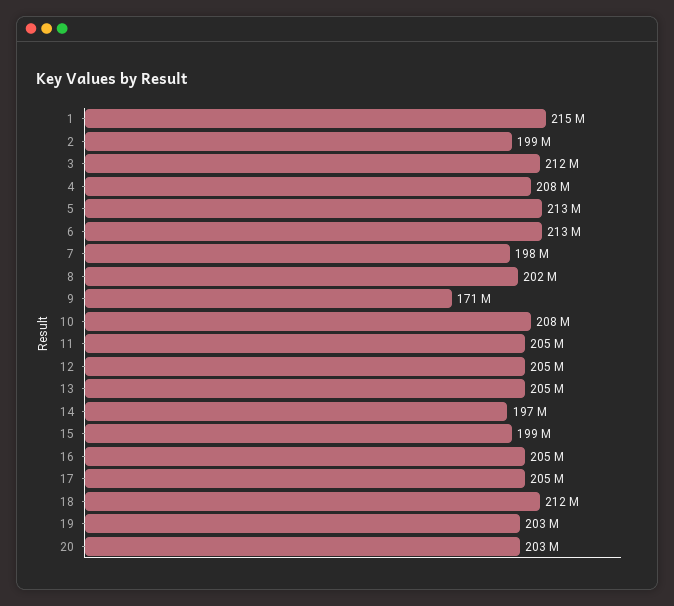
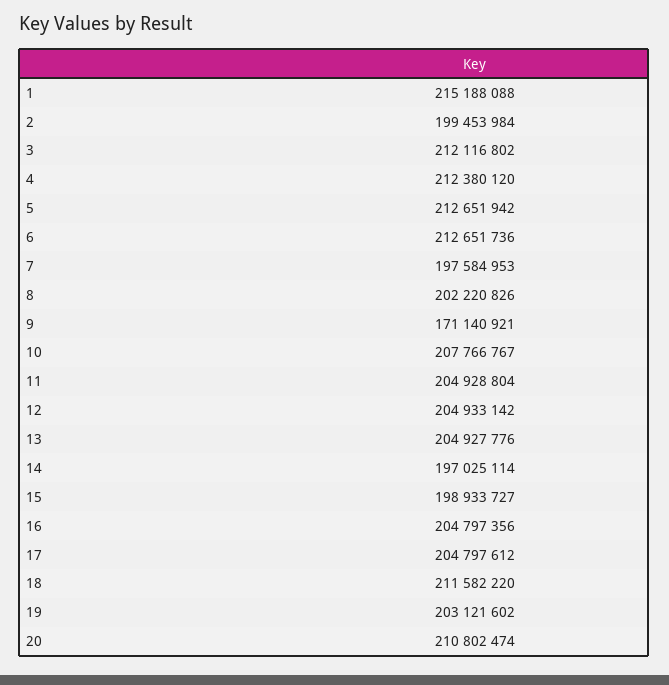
4: 208000000 -> 212380120
20: 203000000 -> 210802474

